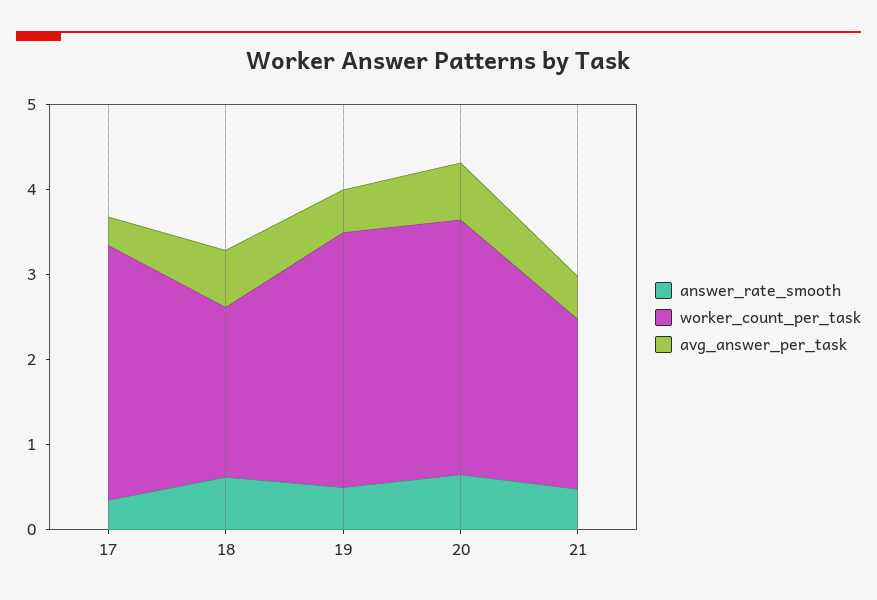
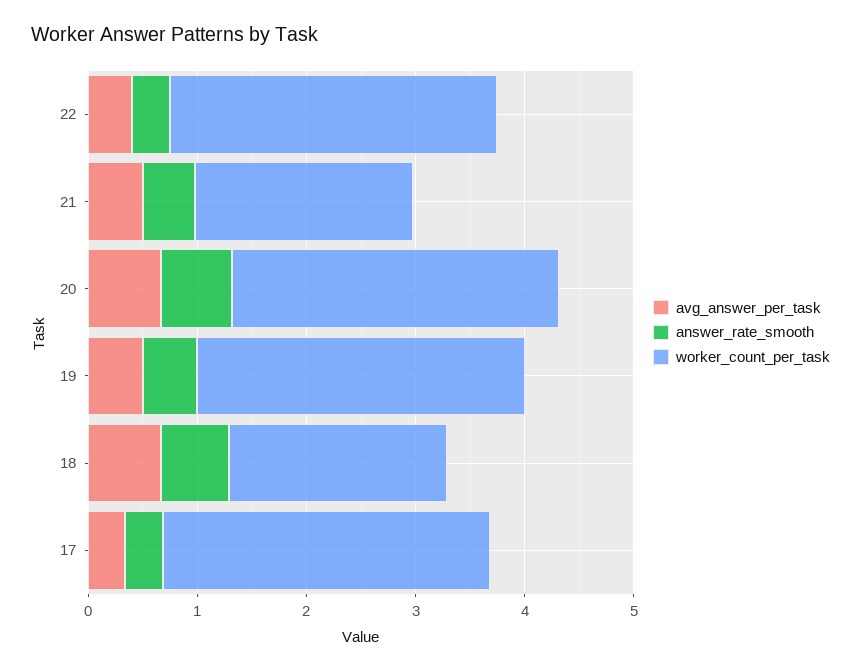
avg_answer_per_task, 22: none -> 0.4
answer_rate_smooth, 22: none -> 0.4
worker_count_per_task, 22: none -> 3

